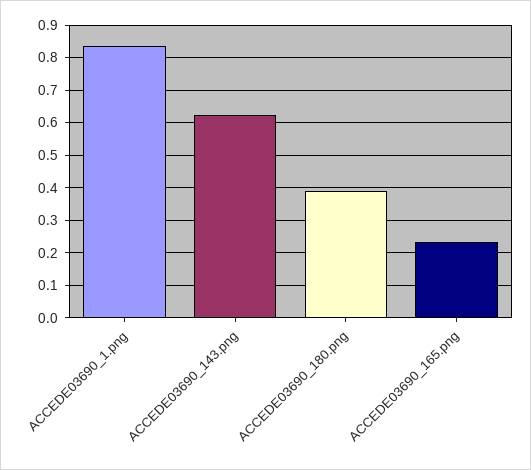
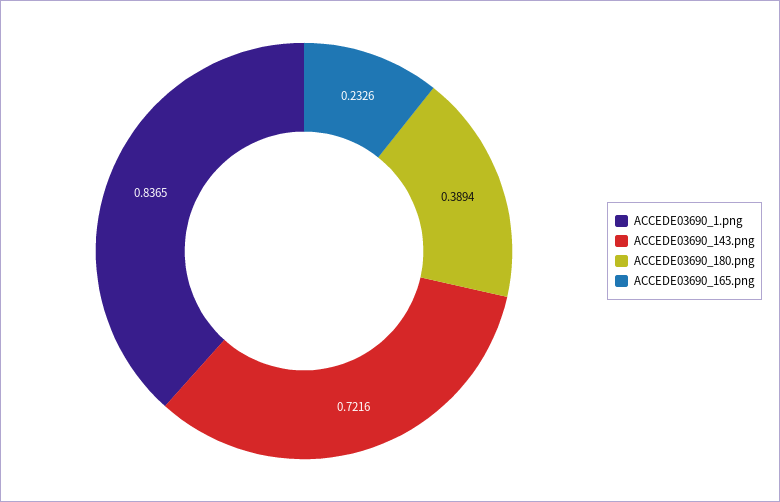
ACCEDE03690_143.png: 0.62 -> 0.7216

